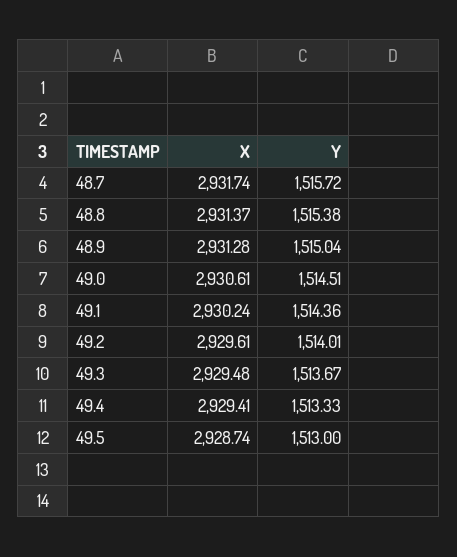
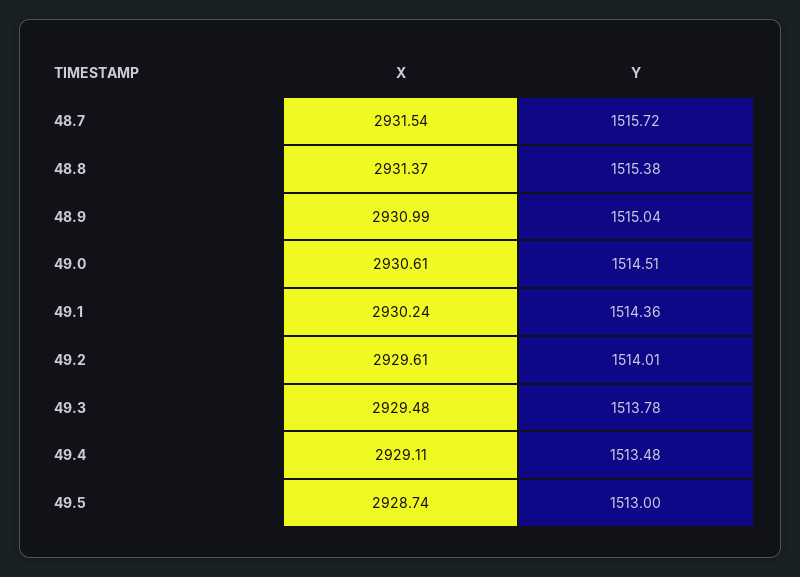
X, 48.7: 2931.74 -> 2931.54
X, 48.9: 2931.28 -> 2930.99
Y, 49.3: 1513.67 -> 1513.78
X, 49.4: 2929.41 -> 2929.11
Y, 49.4: 1513.33 -> 1513.48

